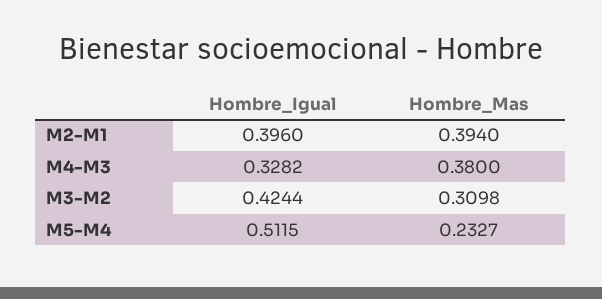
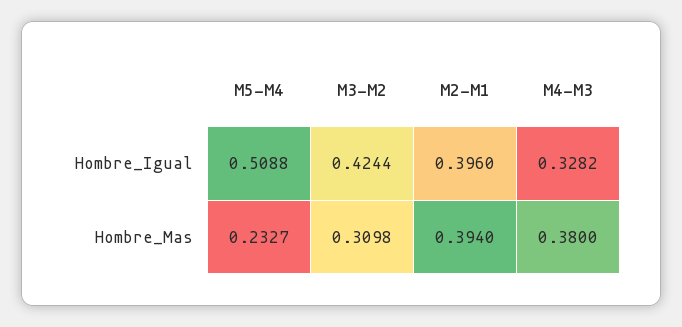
Hombre_Igual, M5-M4: 0.5115 -> 0.5088

